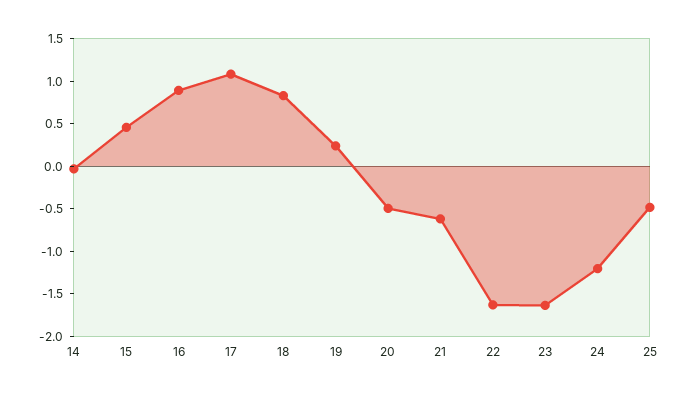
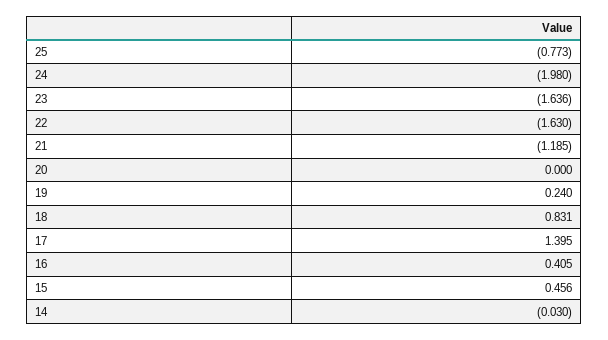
16: 0.9 -> 0.405
17: 1.1 -> 1.395
20: -0.5 -> 0
21: -0.6 -> -1.185
24: -1.2 -> -1.98
25: -0.5 -> -0.773

